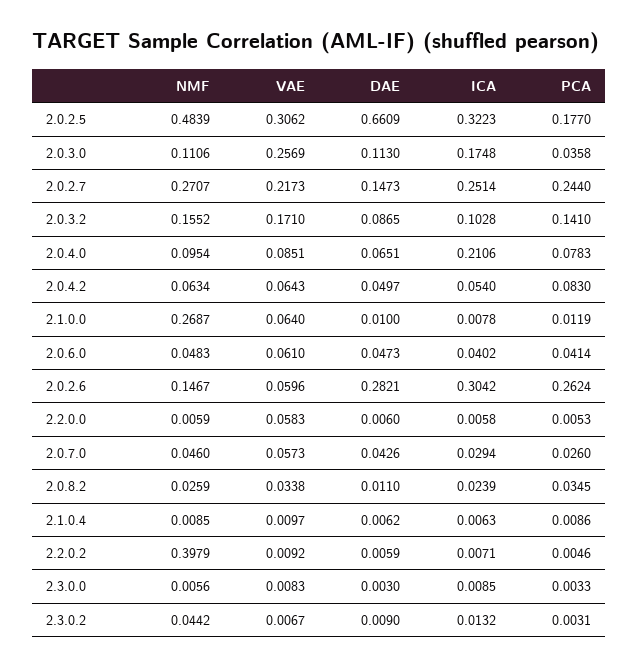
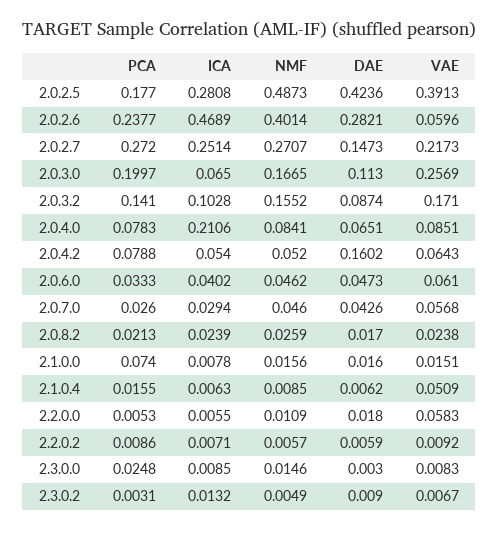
NMF, 2.0.2.5: 0.4839 -> 0.4873
VAE, 2.0.2.5: 0.3062 -> 0.3913
DAE, 2.0.2.5: 0.6609 -> 0.4236
ICA, 2.0.2.5: 0.3223 -> 0.2808
NMF, 2.0.3.0: 0.1106 -> 0.1665
ICA, 2.0.3.0: 0.1748 -> 0.065
PCA, 2.0.3.0: 0.0358 -> 0.1997
PCA, 2.0.2.7: 0.244 -> 0.272
DAE, 2.0.3.2: 0.0865 -> 0.0874
NMF, 2.0.4.0: 0.0954 -> 0.0841
NMF, 2.0.4.2: 0.0634 -> 0.052
DAE, 2.0.4.2: 0.0497 -> 0.1602
PCA, 2.0.4.2: 0.083 -> 0.0788
NMF, 2.1.0.0: 0.2687 -> 0.0156
VAE, 2.1.0.0: 0.064 -> 0.0151
DAE, 2.1.0.0: 0.01 -> 0.016
PCA, 2.1.0.0: 0.0119 -> 0.074
NMF, 2.0.6.0: 0.0483 -> 0.0462
PCA, 2.0.6.0: 0.0414 -> 0.0333
NMF, 2.0.2.6: 0.1467 -> 0.4014
ICA, 2.0.2.6: 0.3042 -> 0.4689
PCA, 2.0.2.6: 0.2624 -> 0.2377
NMF, 2.2.0.0: 0.0059 -> 0.0109
DAE, 2.2.0.0: 0.006 -> 0.018
ICA, 2.2.0.0: 0.0058 -> 0.0055
VAE, 2.0.7.0: 0.0573 -> 0.0568
VAE, 2.0.8.2: 0.0338 -> 0.0238
DAE, 2.0.8.2: 0.011 -> 0.017
PCA, 2.0.8.2: 0.0345 -> 0.0213
VAE, 2.1.0.4: 0.0097 -> 0.0509
PCA, 2.1.0.4: 0.0086 -> 0.0155
NMF, 2.2.0.2: 0.3979 -> 0.0057
PCA, 2.2.0.2: 0.0046 -> 0.0086
NMF, 2.3.0.0: 0.0056 -> 0.0146
PCA, 2.3.0.0: 0.0033 -> 0.0248
NMF, 2.3.0.2: 0.0442 -> 0.0049

